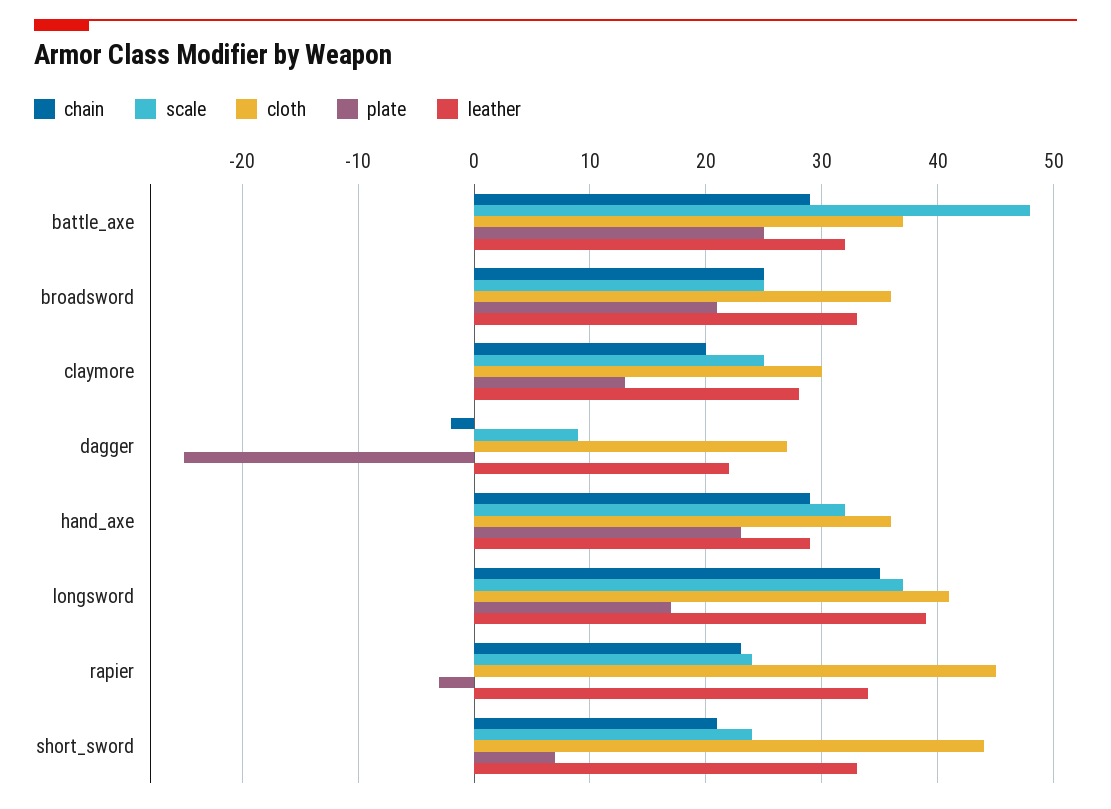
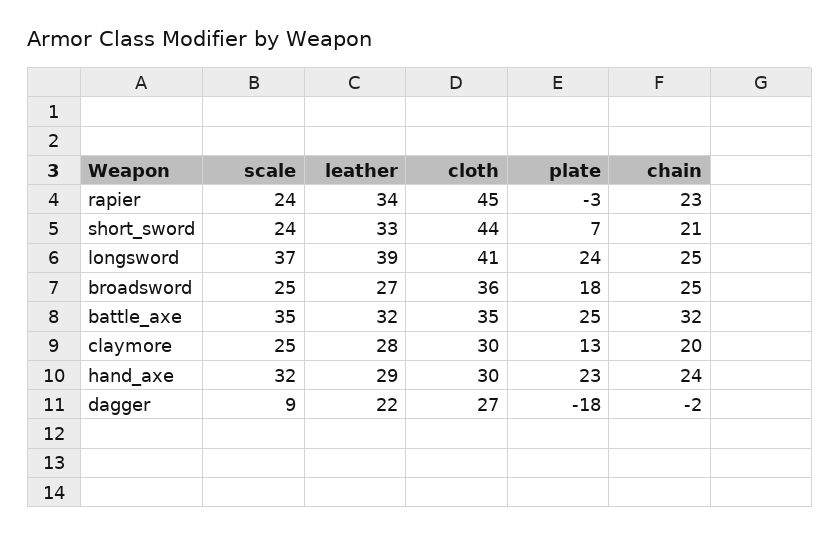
chain, battle_axe: 29 -> 32
scale, battle_axe: 48 -> 35
cloth, battle_axe: 37 -> 35
plate, broadsword: 21 -> 18
leather, broadsword: 33 -> 27
plate, dagger: -25 -> -18
chain, hand_axe: 29 -> 24
cloth, hand_axe: 36 -> 30
chain, longsword: 35 -> 25
plate, longsword: 17 -> 24

